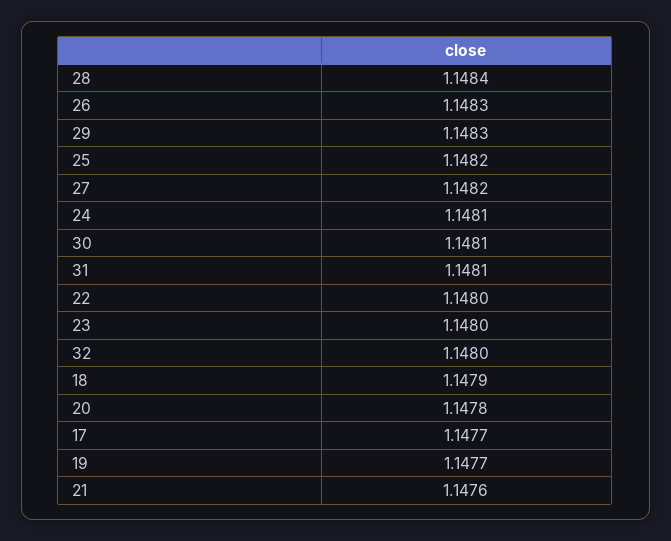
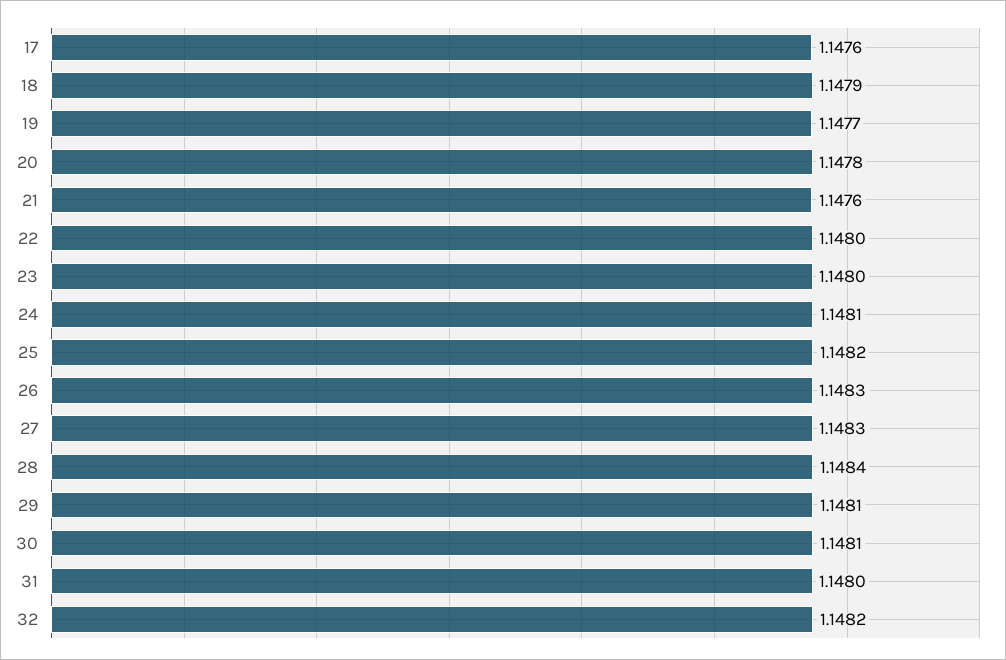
29: 1.1483 -> 1.1481
27: 1.1482 -> 1.1483
31: 1.1481 -> 1.148
32: 1.148 -> 1.1482
17: 1.1477 -> 1.1476

